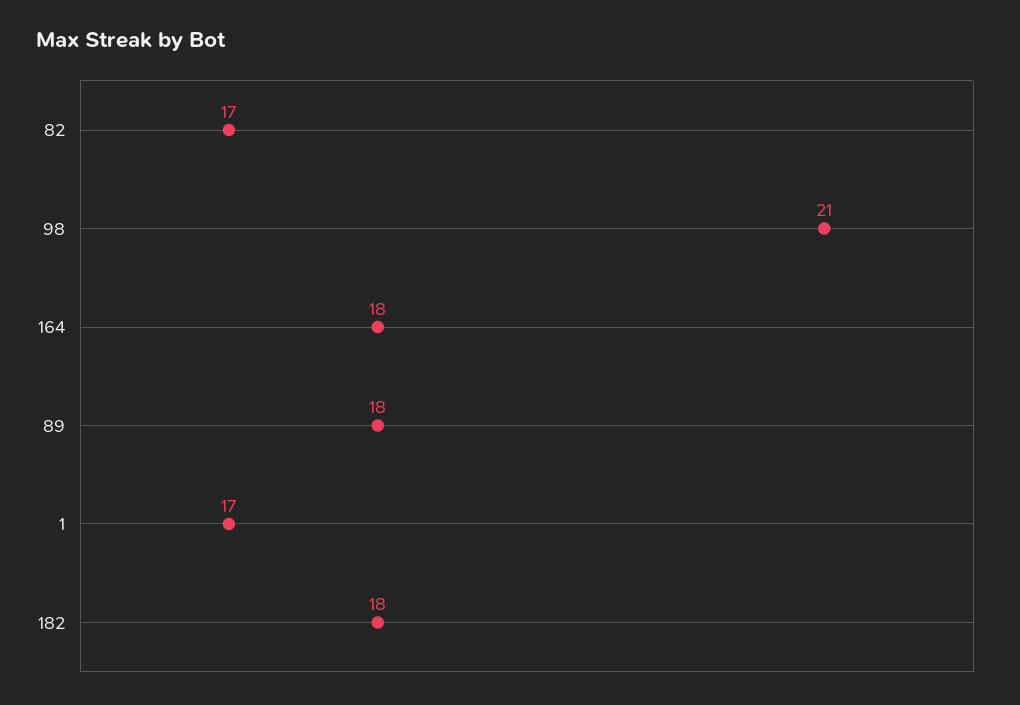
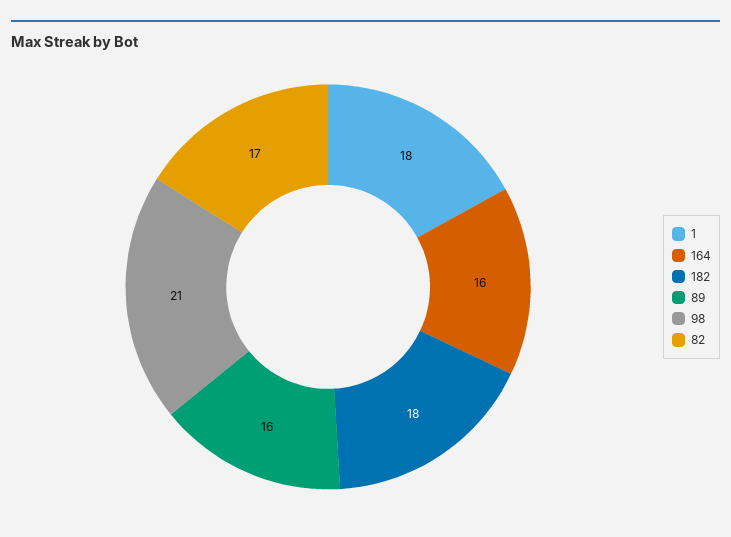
164: 18 -> 16
89: 18 -> 16
1: 17 -> 18

